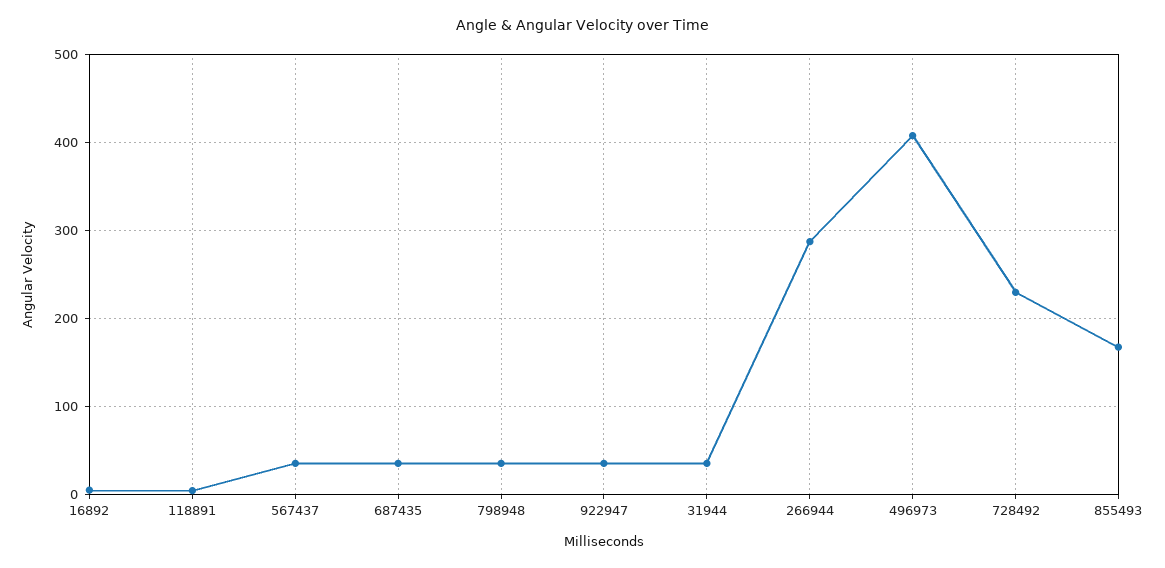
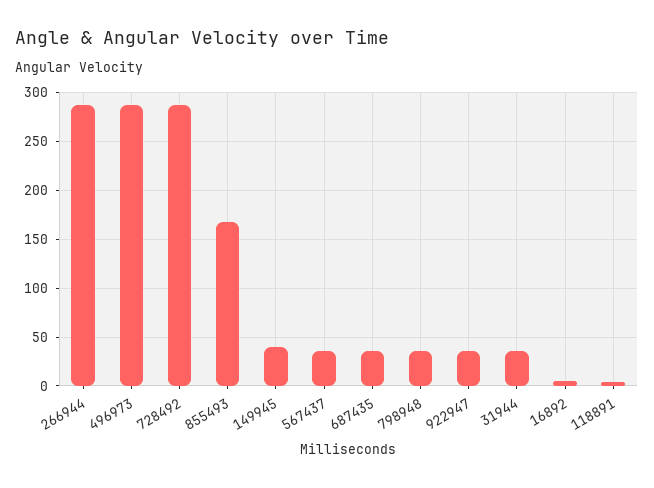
496973: 410 -> 290
728492: 230 -> 290
149945: none -> 40

